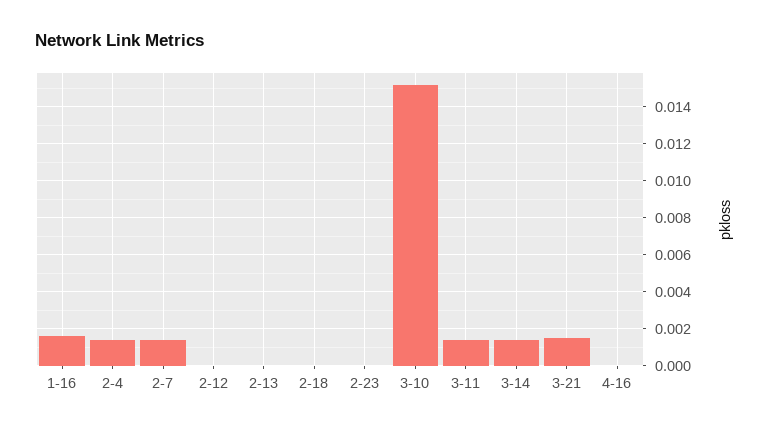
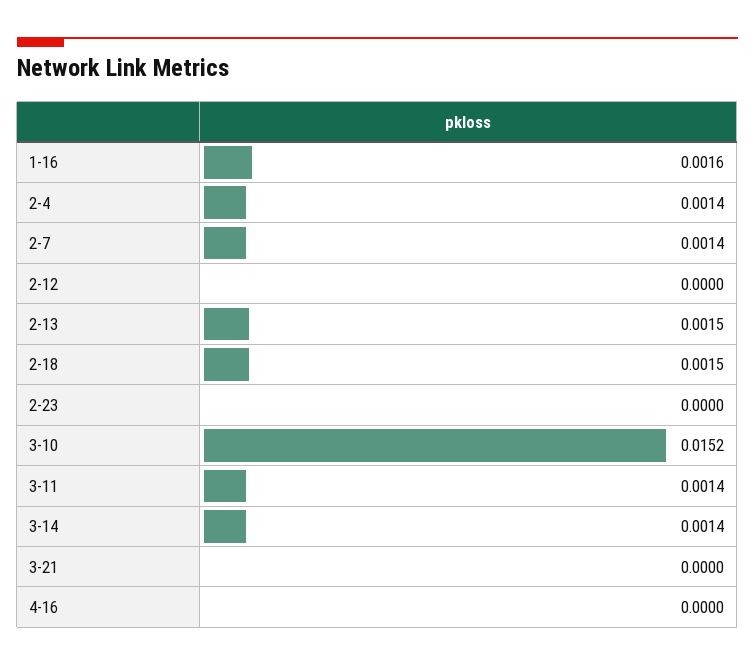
2-13: 0 -> 0.0015
2-18: 0 -> 0.0015
3-21: 0.0015 -> 0

